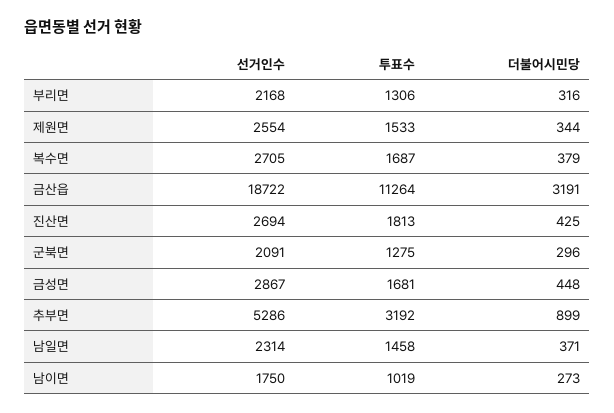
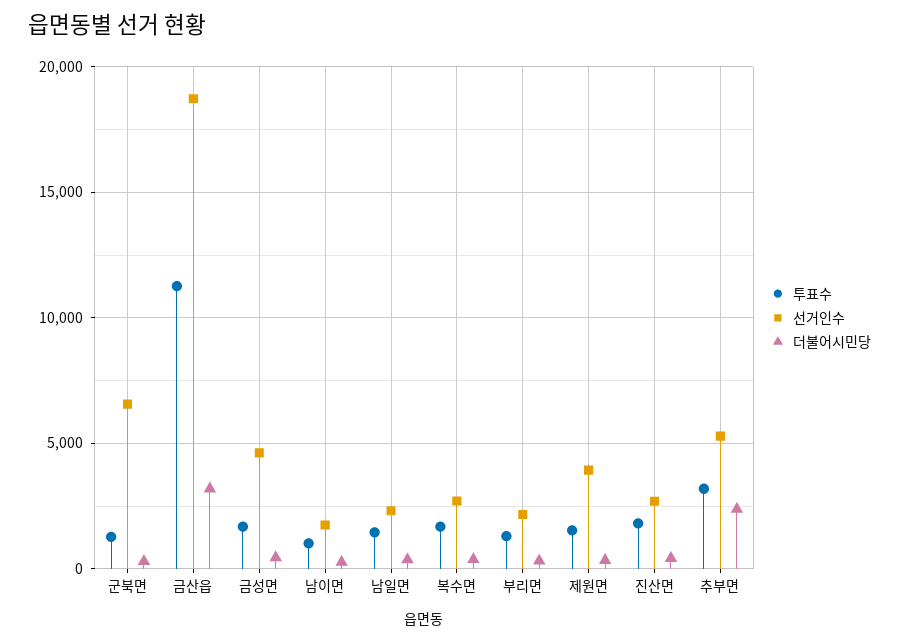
선거인수, 제원면: 2554 -> 4000
선거인수, 군북면: 2091 -> 6500
선거인수, 금성면: 2867 -> 4500
더불어시민당, 추부면: 899 -> 2500

